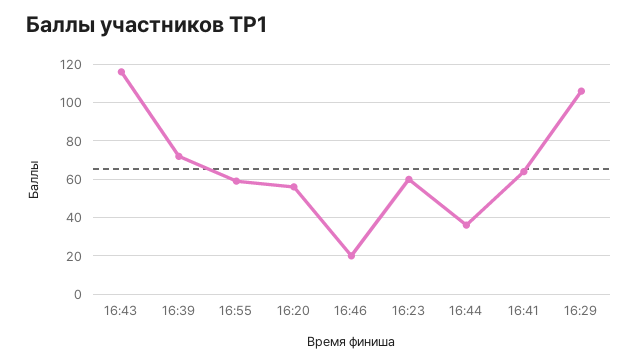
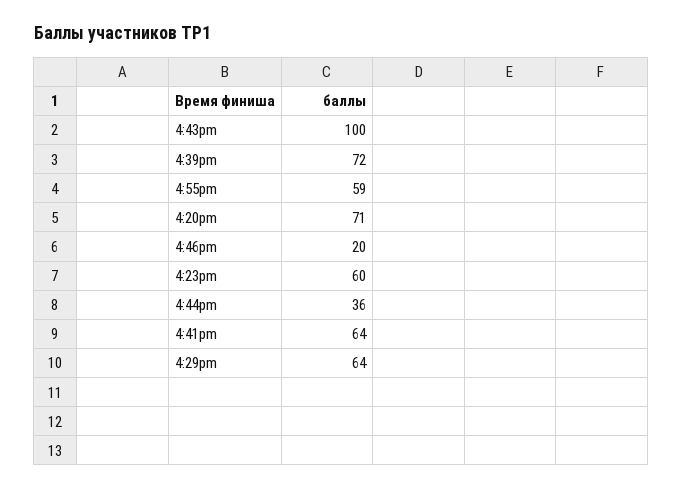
16:43: 115 -> 100
16:20: 55 -> 71
16:29: 105 -> 64

